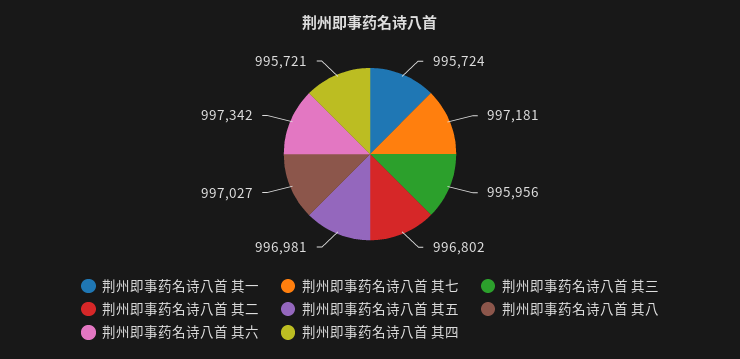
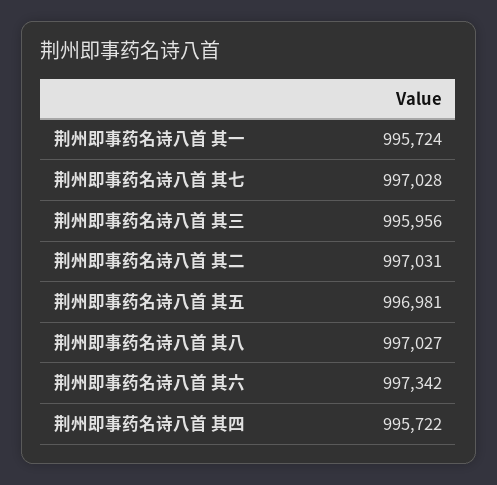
荆州即事药名诗八首 其七: 997181 -> 997028
荆州即事药名诗八首 其二: 996802 -> 997031
荆州即事药名诗八首 其四: 995721 -> 995722

